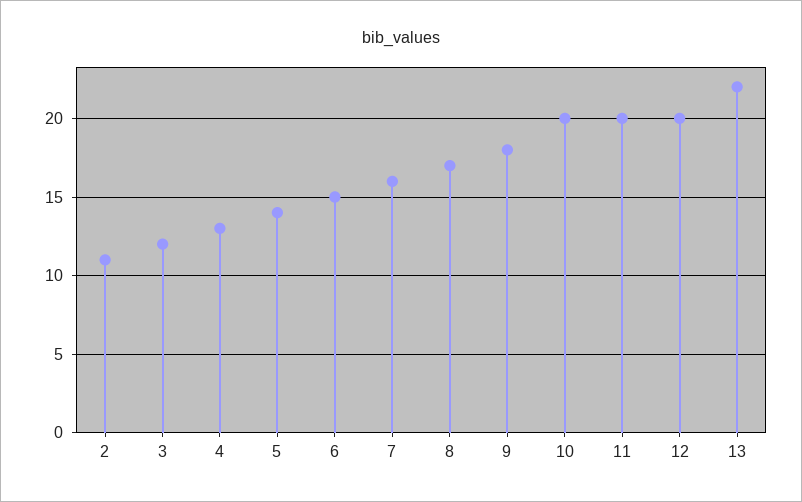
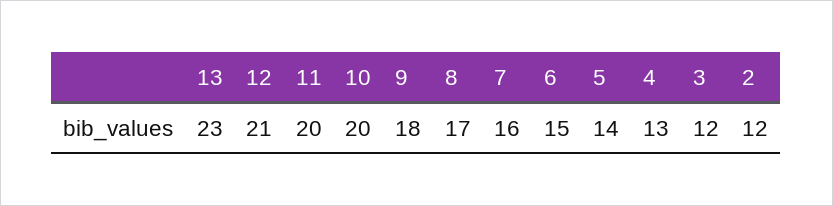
2: 11 -> 12
12: 20 -> 21
13: 22 -> 23

